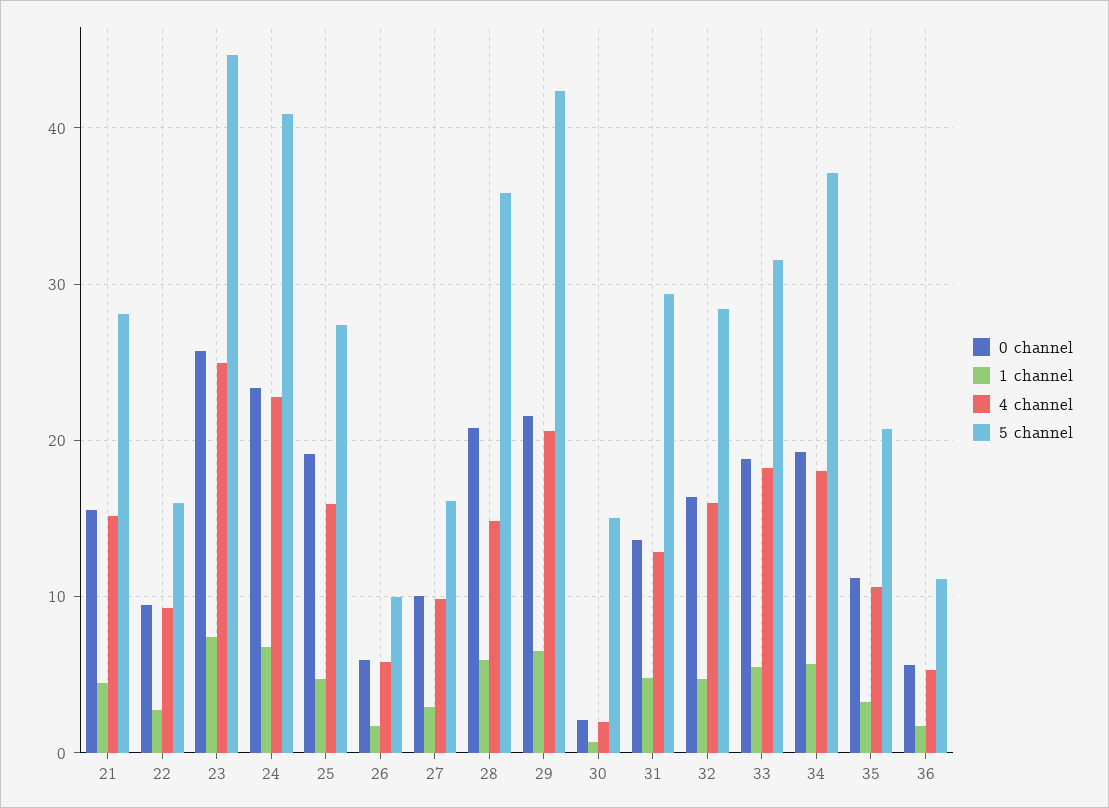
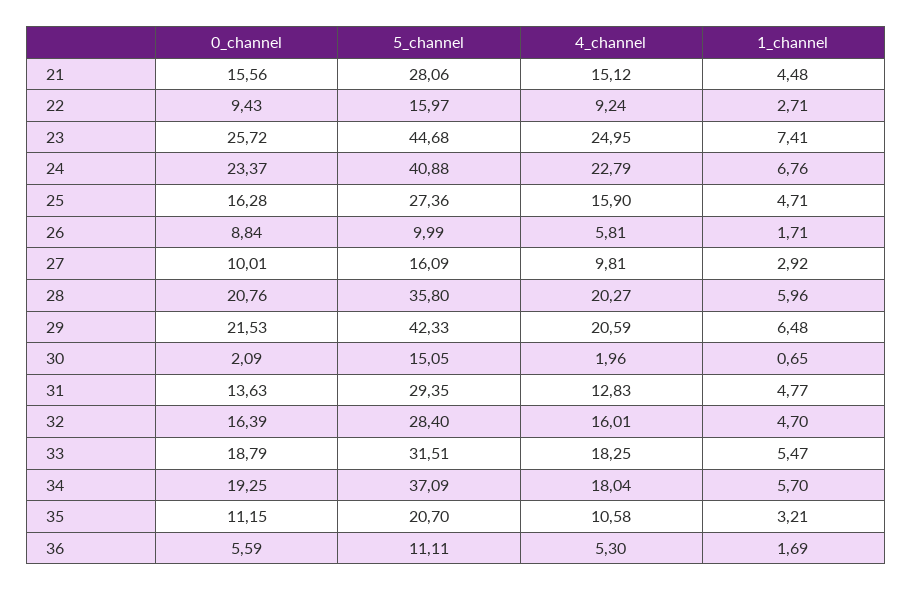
0 channel, 25: 19 -> 16.28
0 channel, 26: 6 -> 8.84
4 channel, 28: 15 -> 20.27

